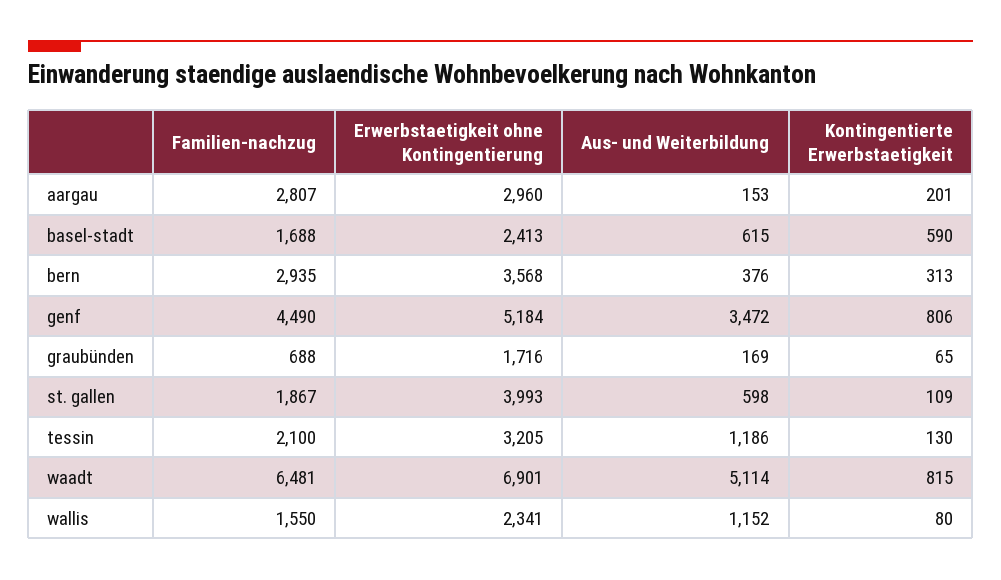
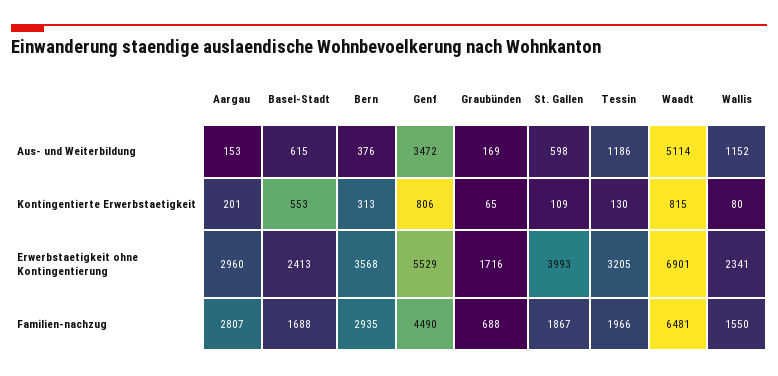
Kontingentierte Erwerbstaetigkeit, basel-stadt: 590 -> 553
Erwerbstaetigkeit ohne Kontingentierung, genf: 5184 -> 5529
Familien-nachzug, tessin: 2100 -> 1966

